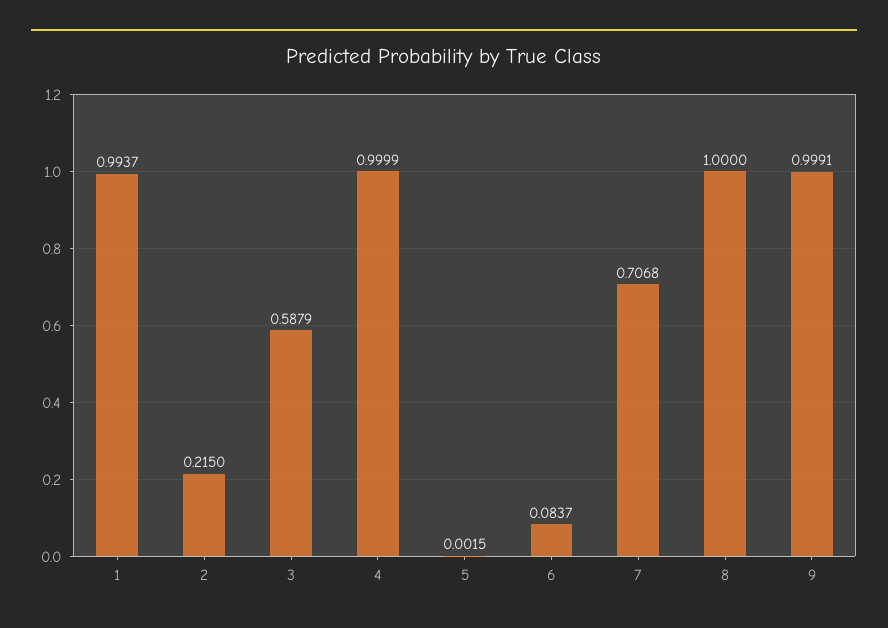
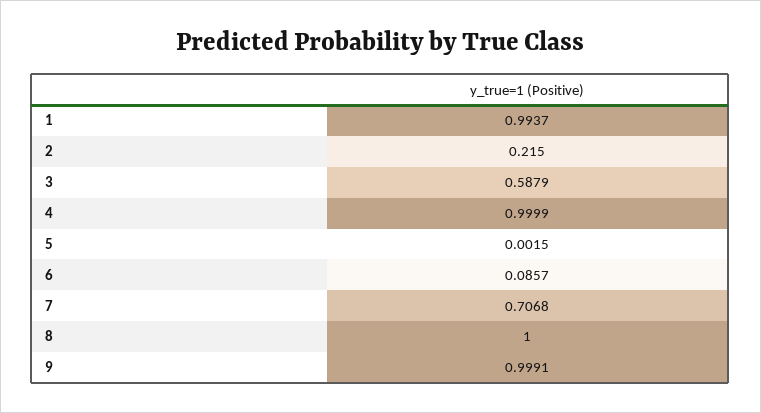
6: 0.0837 -> 0.0857

